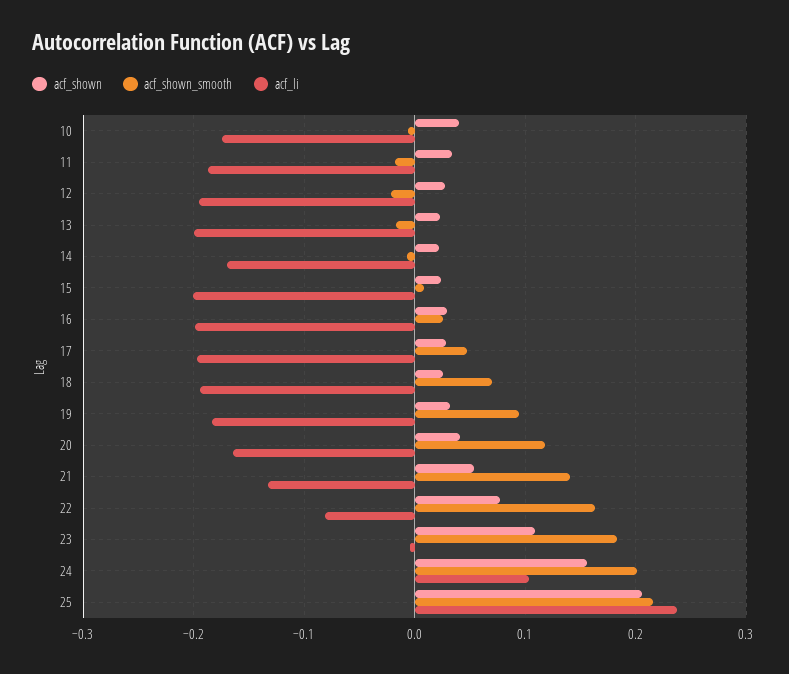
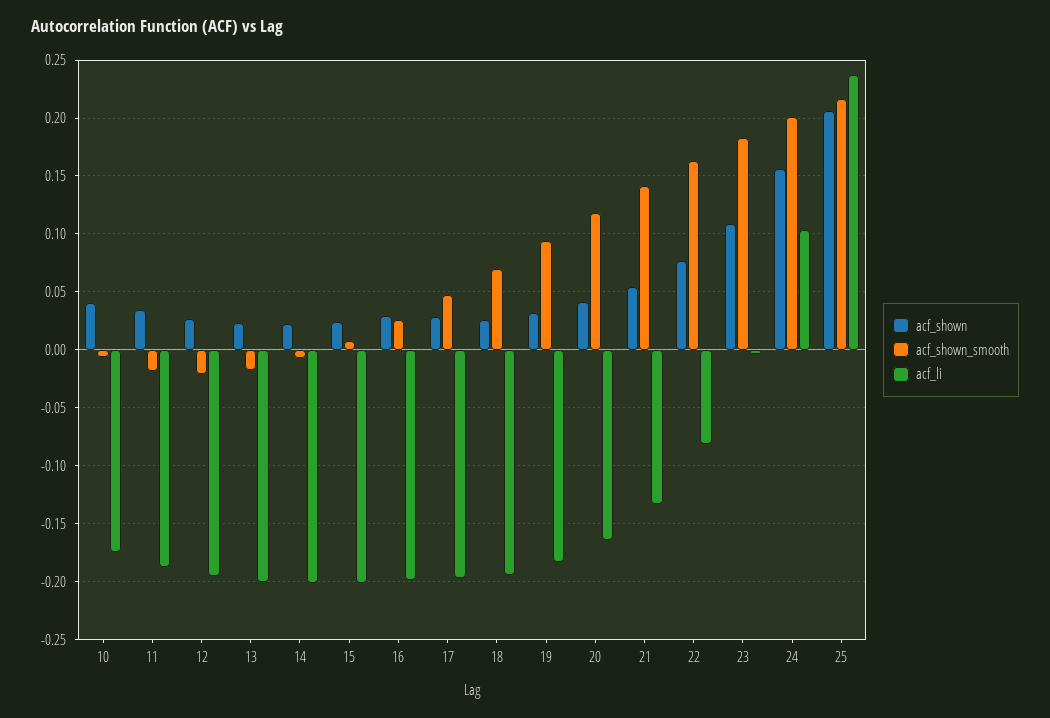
acf_li, 14: -0.17 -> -0.2

